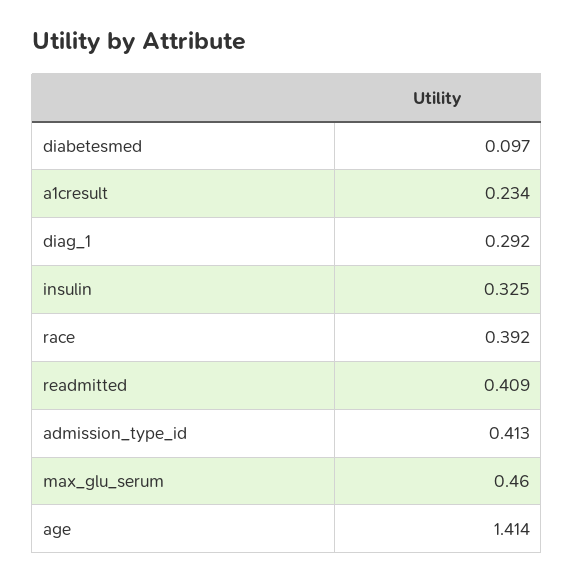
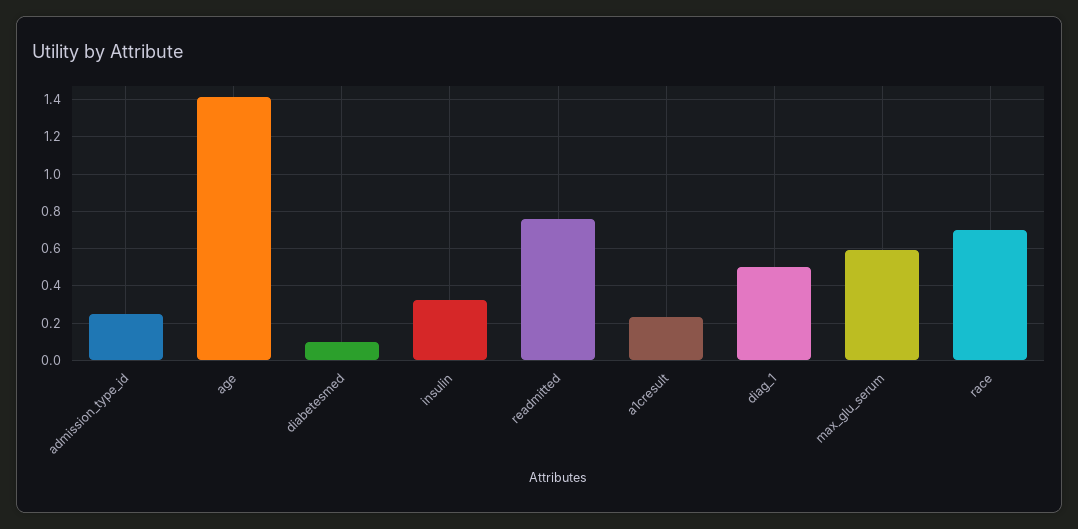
diag_1: 0.292 -> 0.5
race: 0.392 -> 0.7
readmitted: 0.409 -> 0.75
admission_type_id: 0.413 -> 0.25
max_glu_serum: 0.46 -> 0.6

